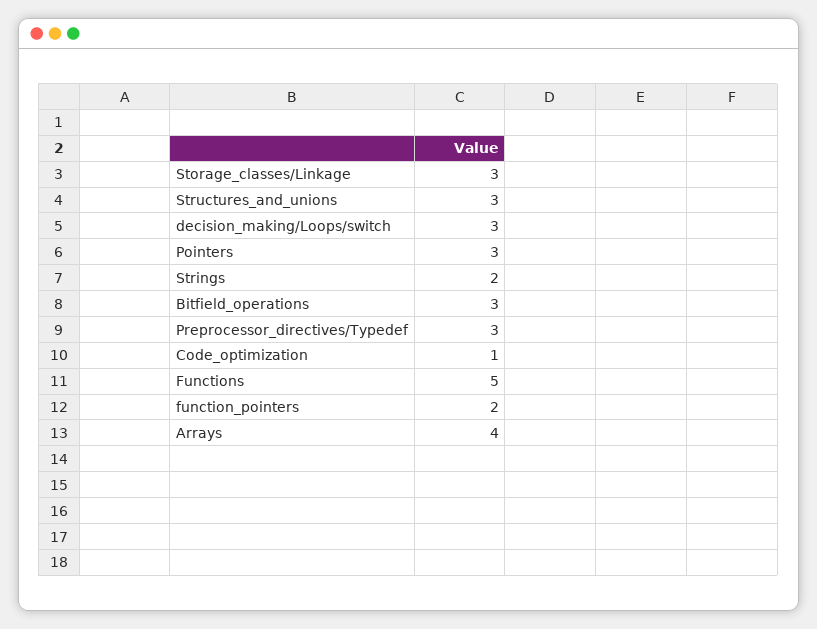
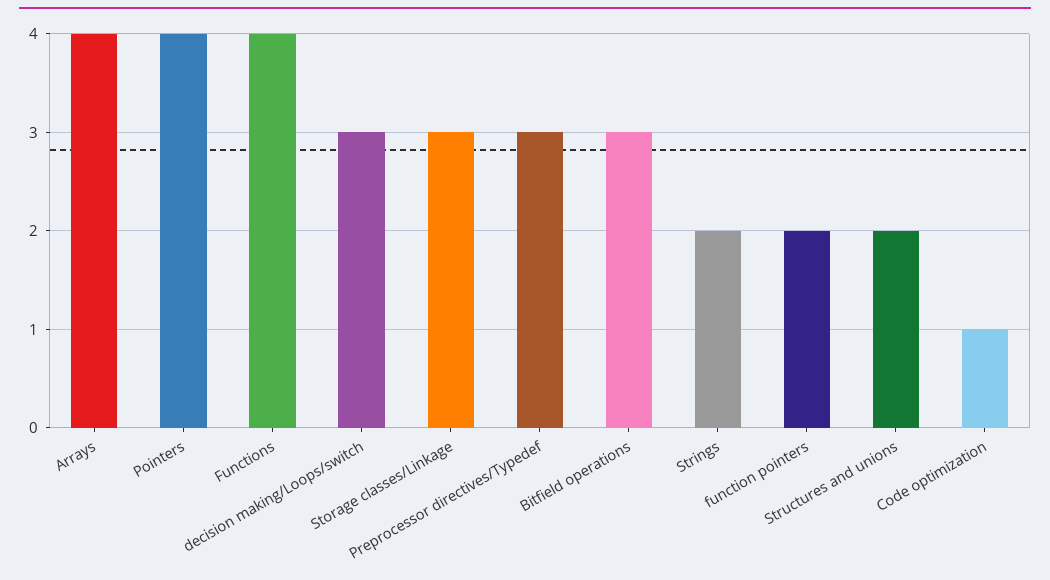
Structures_and_unions: 3 -> 2
Pointers: 3 -> 4
Functions: 5 -> 4

